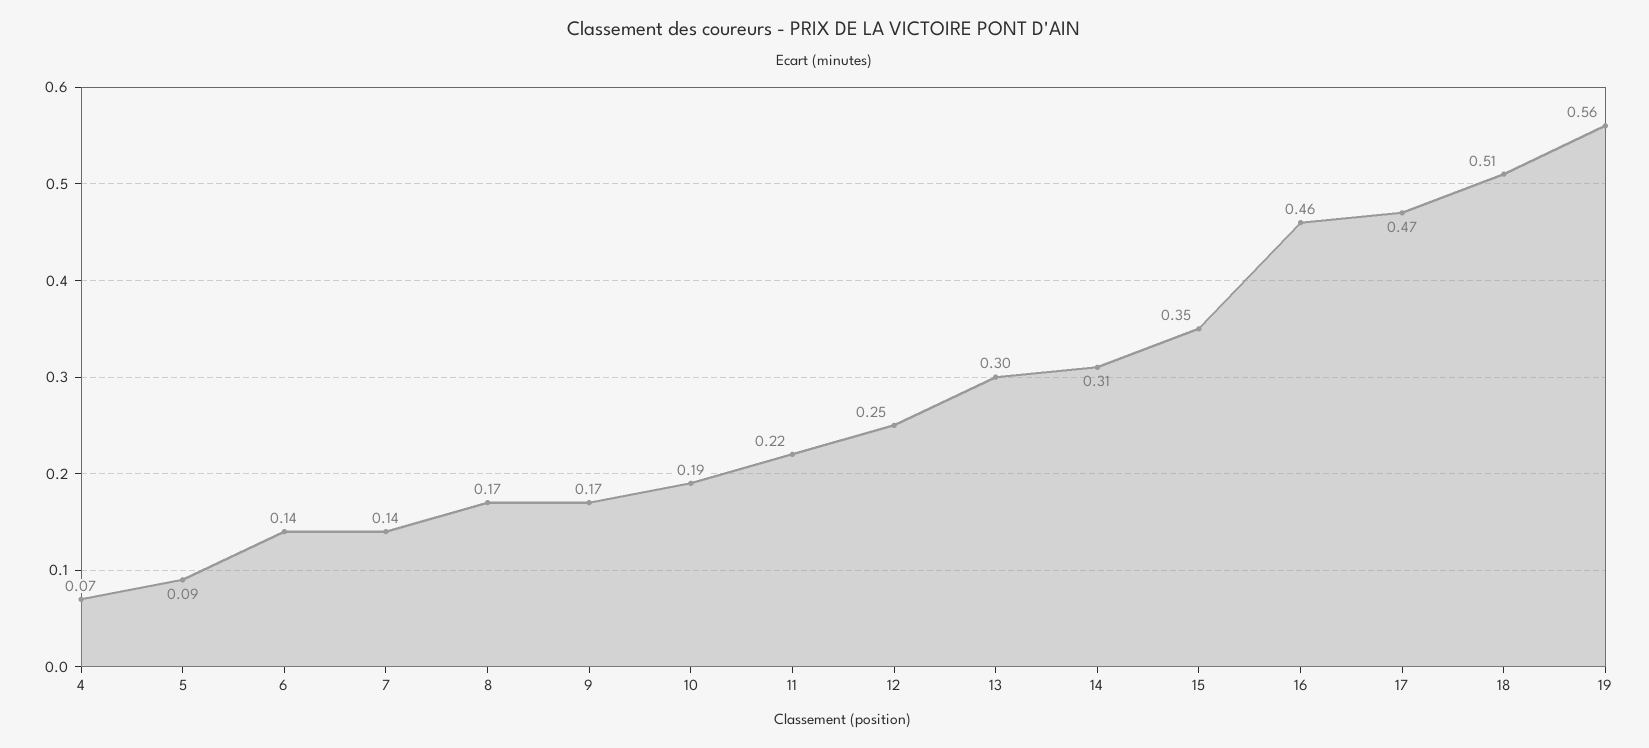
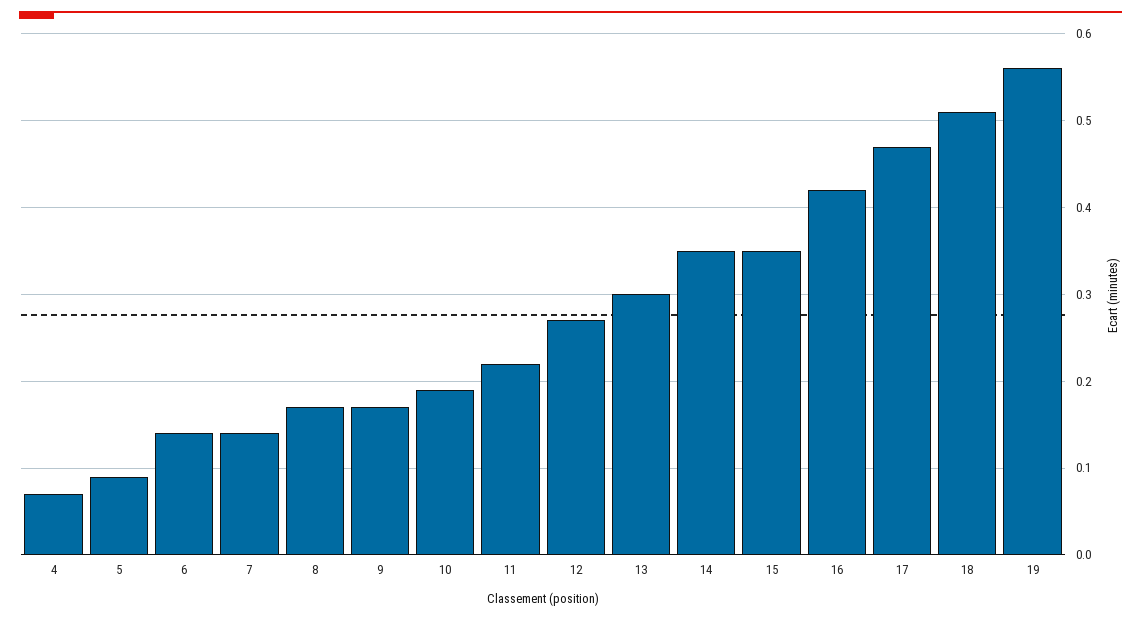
12: 0.25 -> 0.27
14: 0.31 -> 0.35
16: 0.46 -> 0.42

